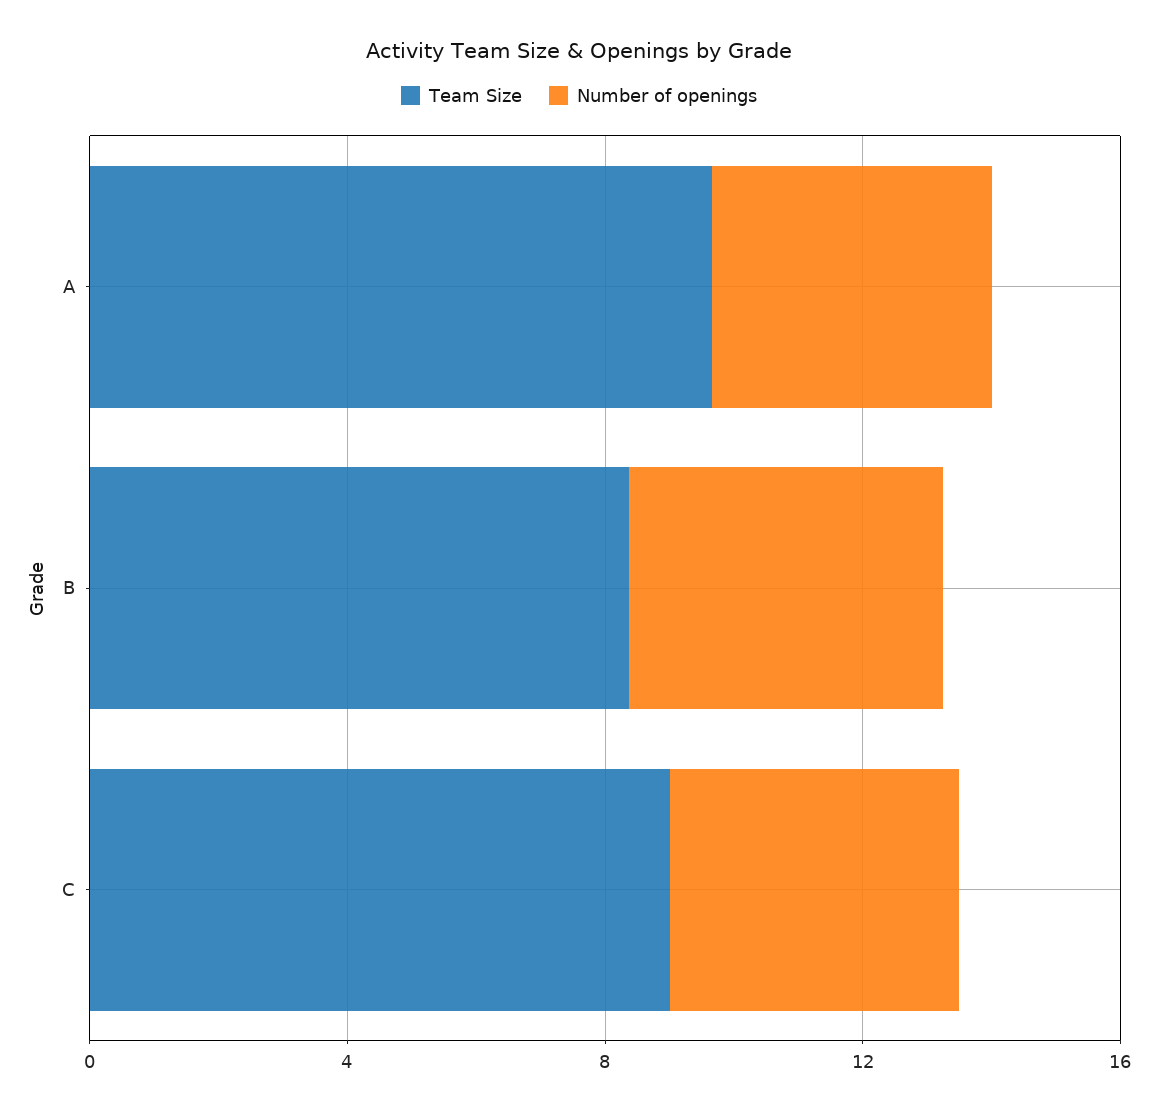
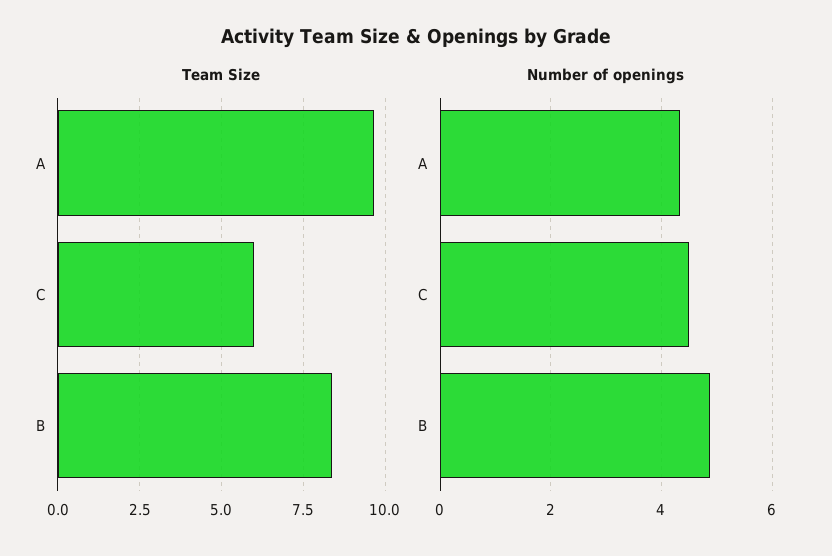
Team Size, C: 9 -> 6

